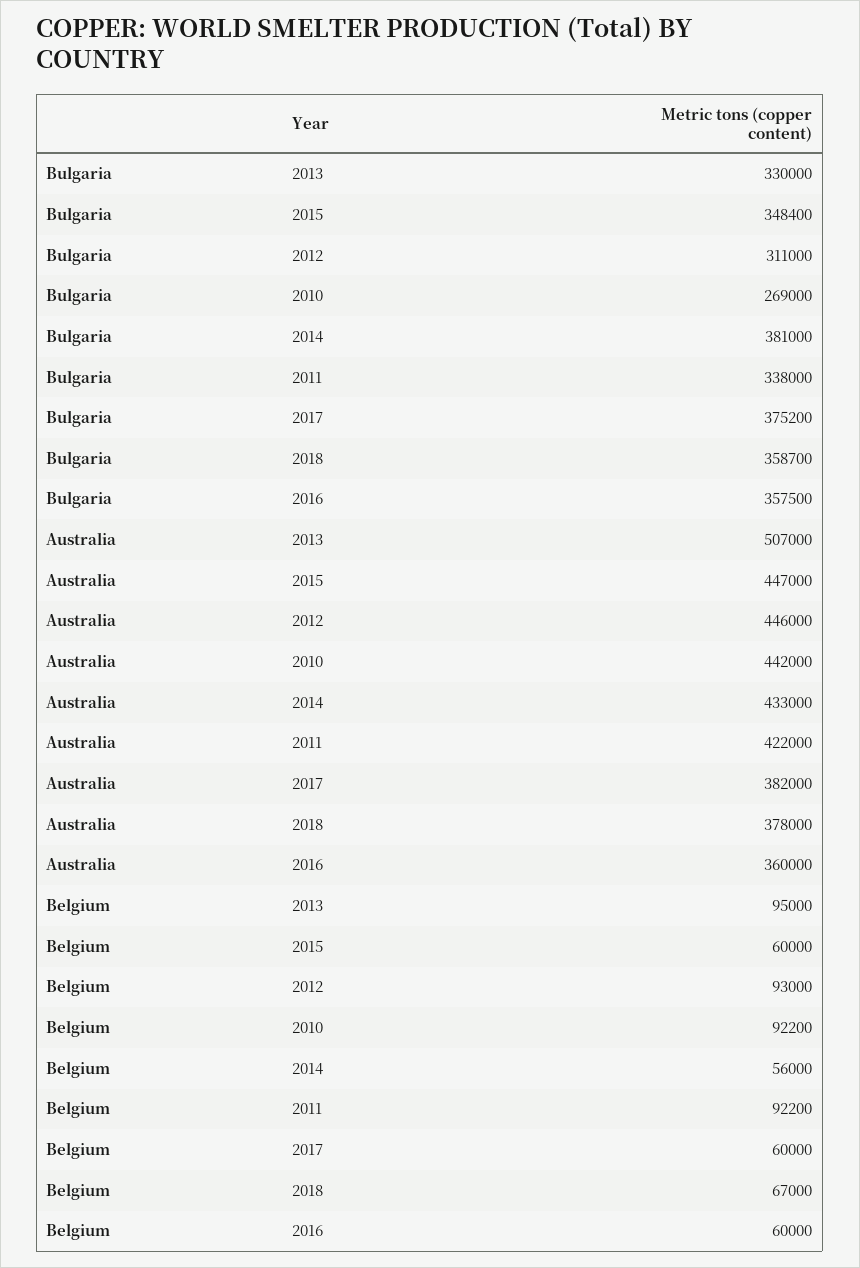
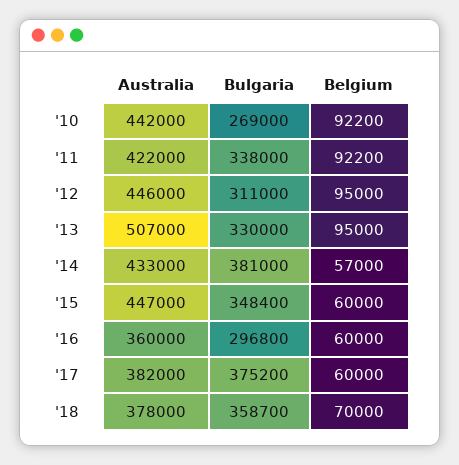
Bulgaria, 2016: 357500 -> 296800
Belgium, 2012: 93000 -> 95000
Belgium, 2014: 56000 -> 57000
Belgium, 2018: 67000 -> 70000

